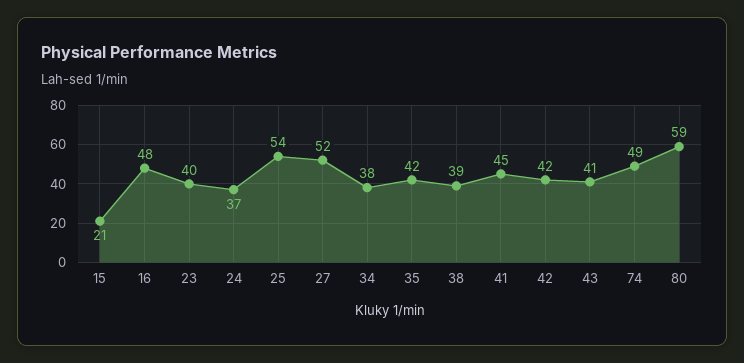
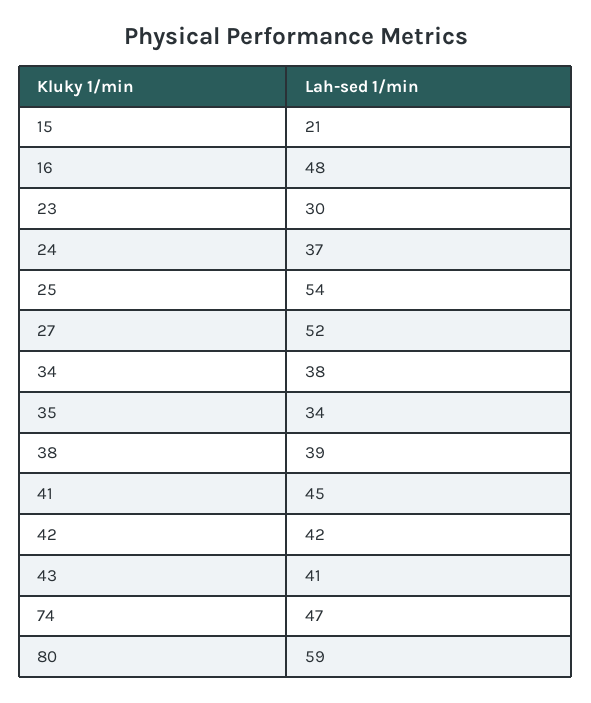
23: 40 -> 30
35: 42 -> 34
74: 49 -> 47

